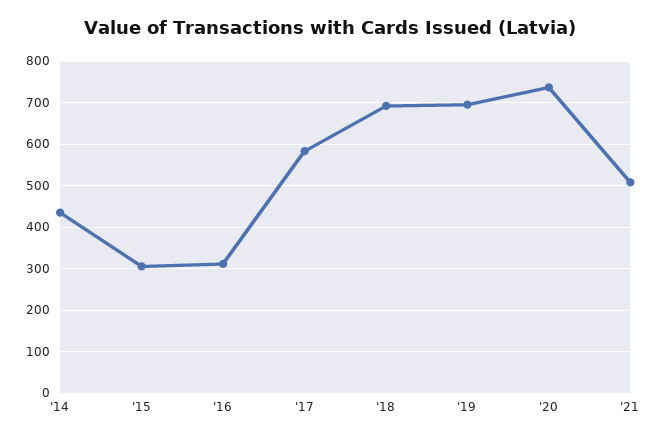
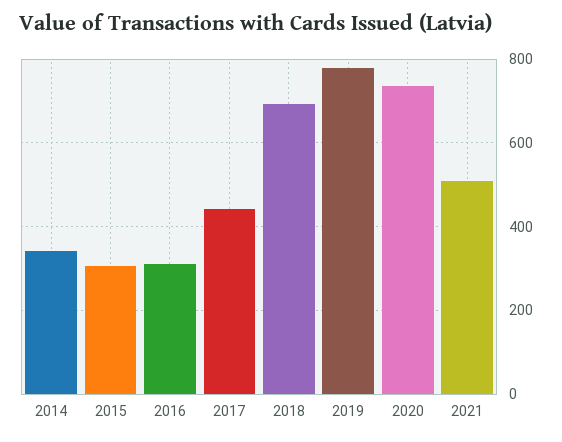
'14: 440 -> 340
'17: 580 -> 440
'19: 700 -> 780

